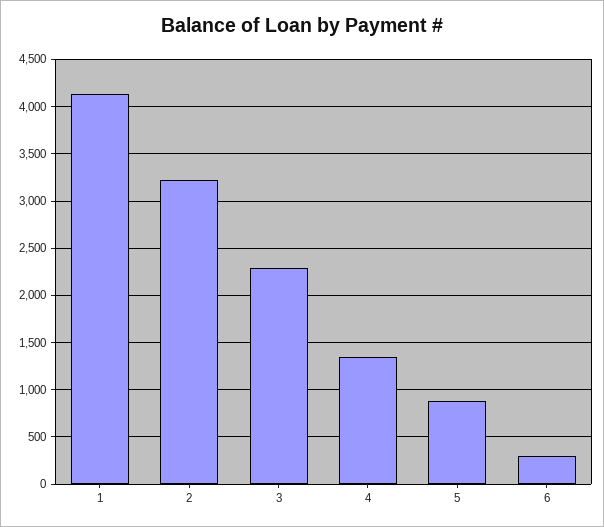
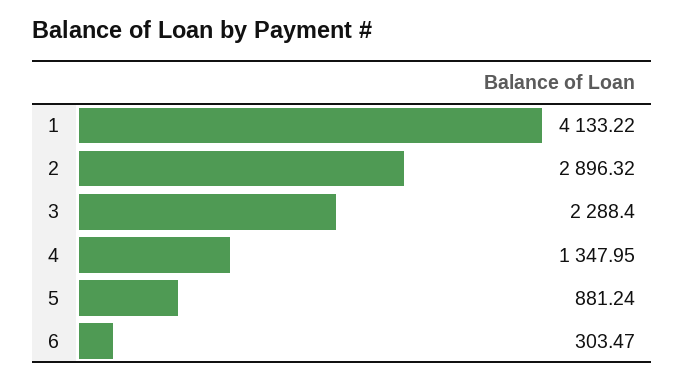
2: 3200 -> 2896.32

